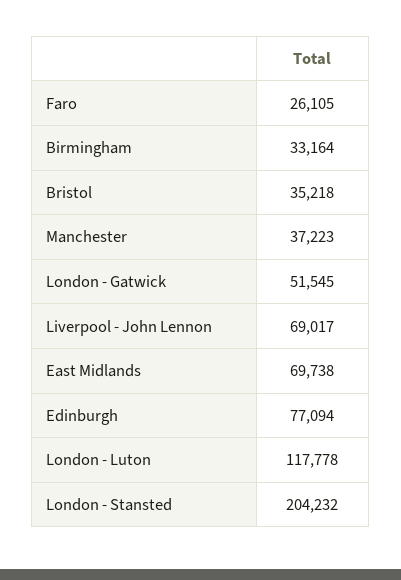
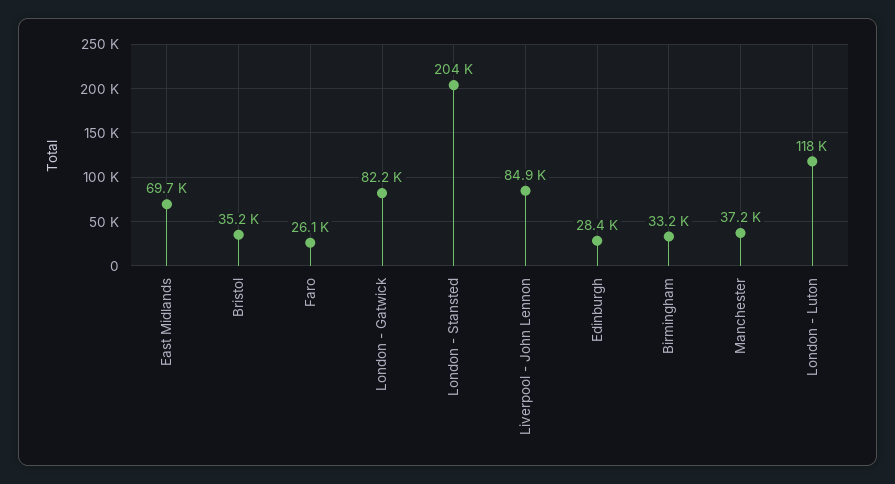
London - Gatwick: 51545 -> 82200
Liverpool - John Lennon: 69017 -> 84900
Edinburgh: 77094 -> 28400

